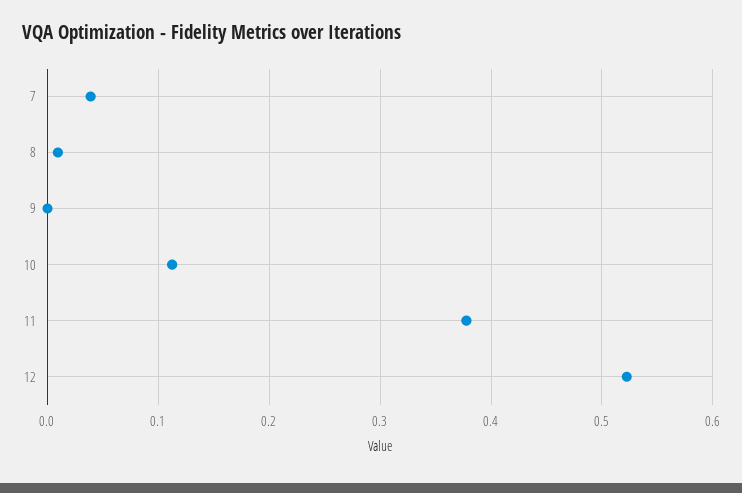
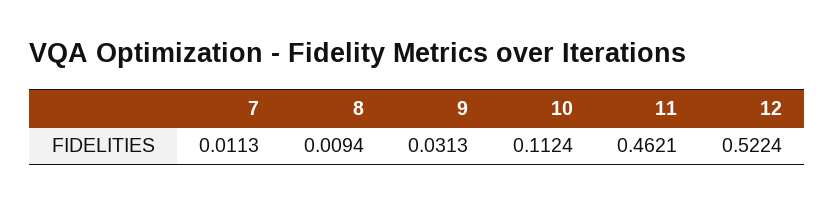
7: 0.04 -> 0.0113
9: 0 -> 0.0313
11: 0.38 -> 0.4621

